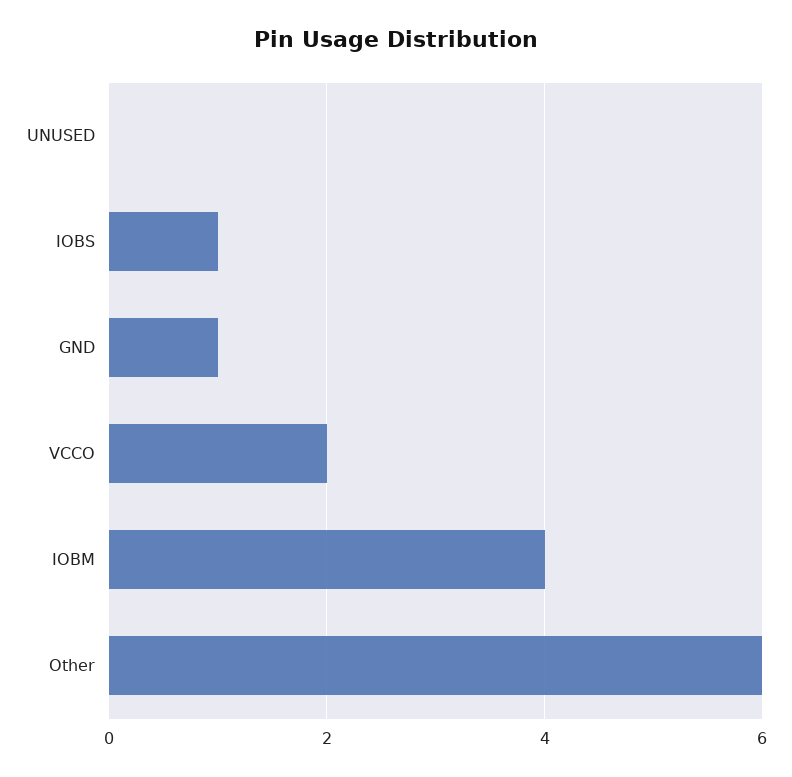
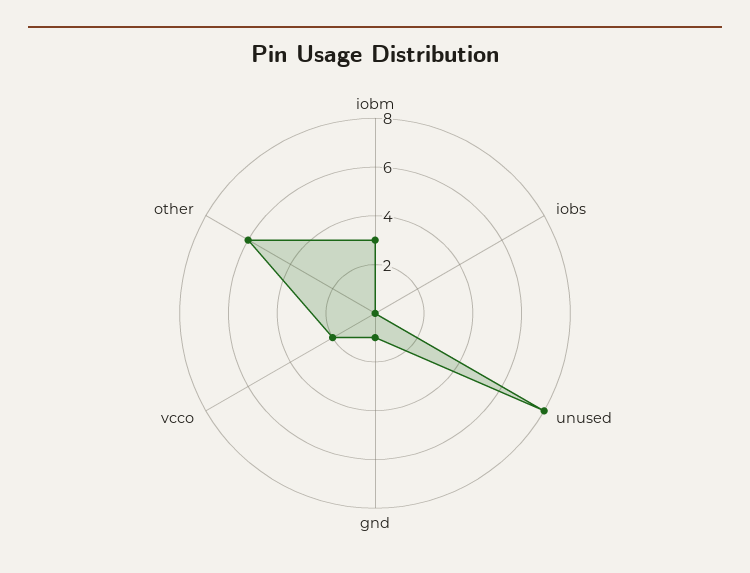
UNUSED: 0 -> 8
IOBS: 1 -> 0
IOBM: 4 -> 3

